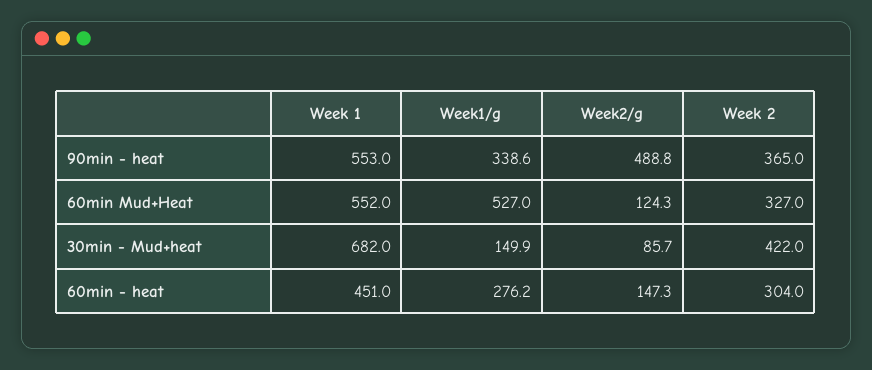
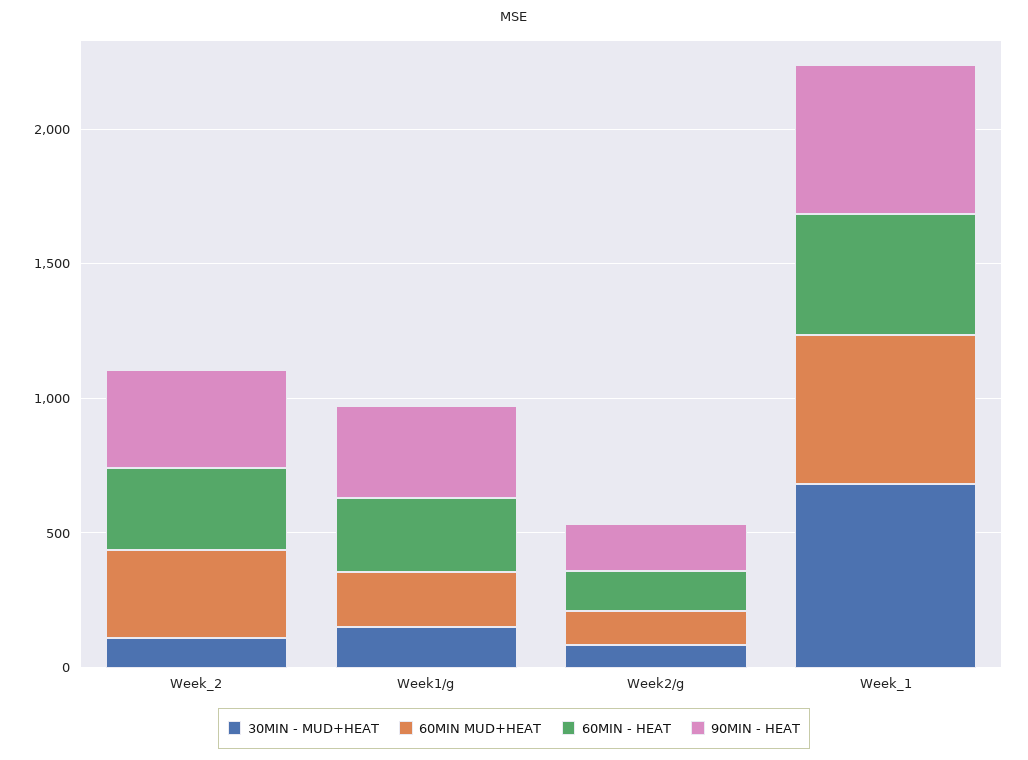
90min - heat, Week2/g: 488.8 -> 200
60min Mud+Heat, Week1/g: 527 -> 200
30min - Mud+heat, Week 2: 422 -> 100

